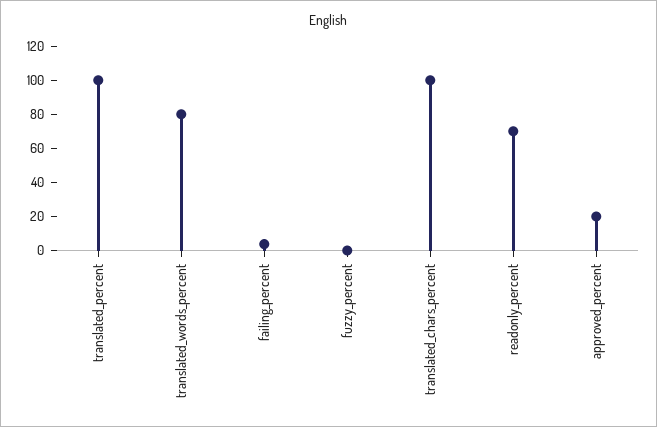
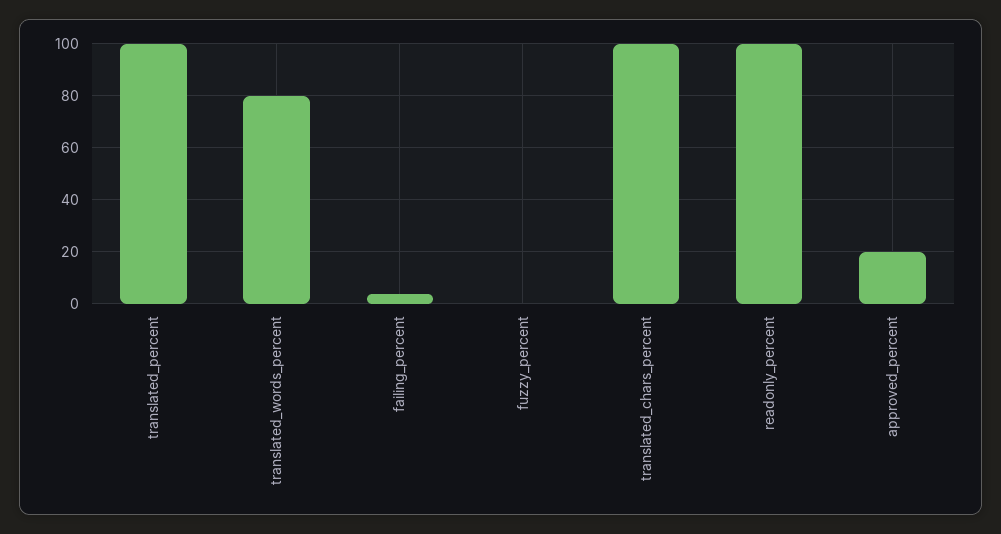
readonly_percent: 70 -> 100

